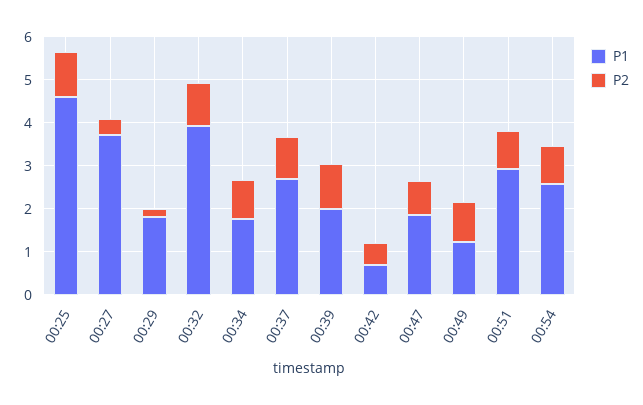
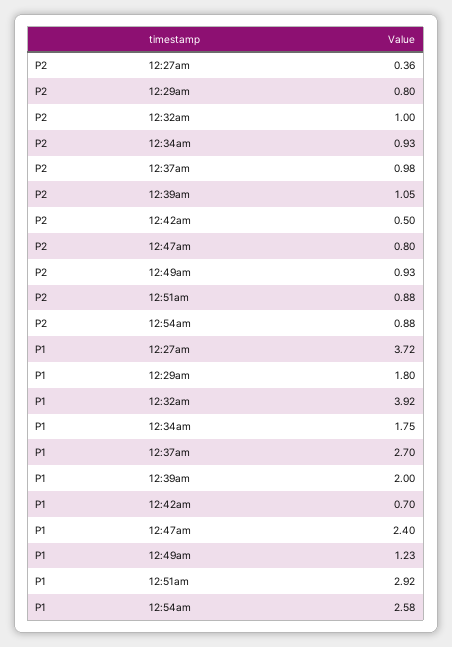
P1, 00:25: 4.6 -> none
P2, 00:25: 1 -> none
P2, 00:29: 0.2 -> 0.8
P1, 00:47: 1.8 -> 2.4

